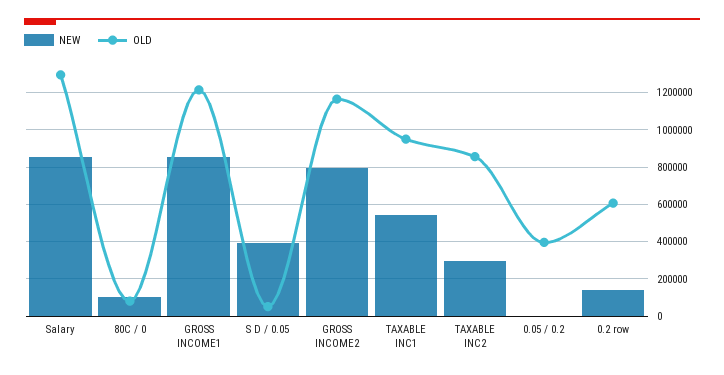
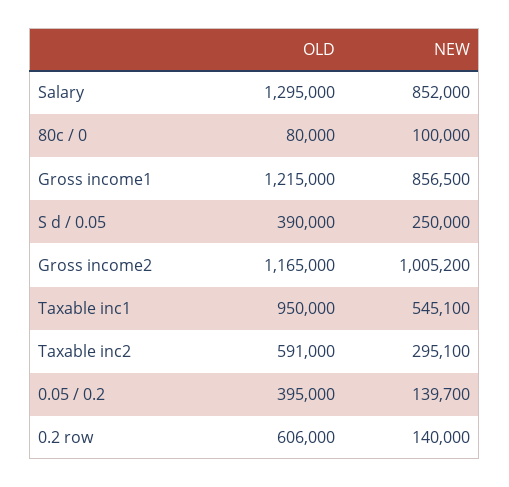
NEW, S D / 0.05: 400000 -> 250000
OLD, S D / 0.05: 50000 -> 390000
NEW, GROSS INCOME2: 800000 -> 1005200
OLD, TAXABLE INC2: 850000 -> 591000
NEW, 0.05 / 0.2: 0 -> 139700

